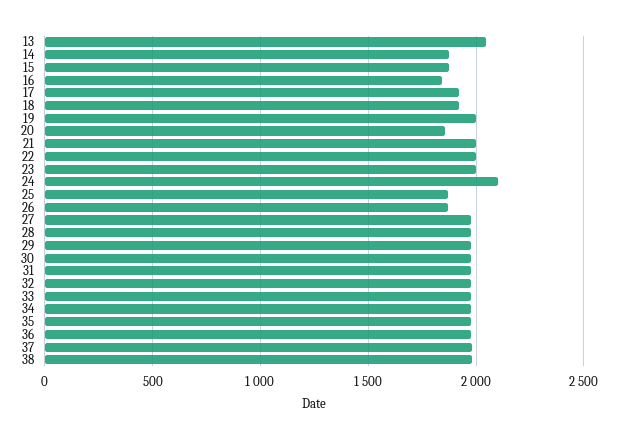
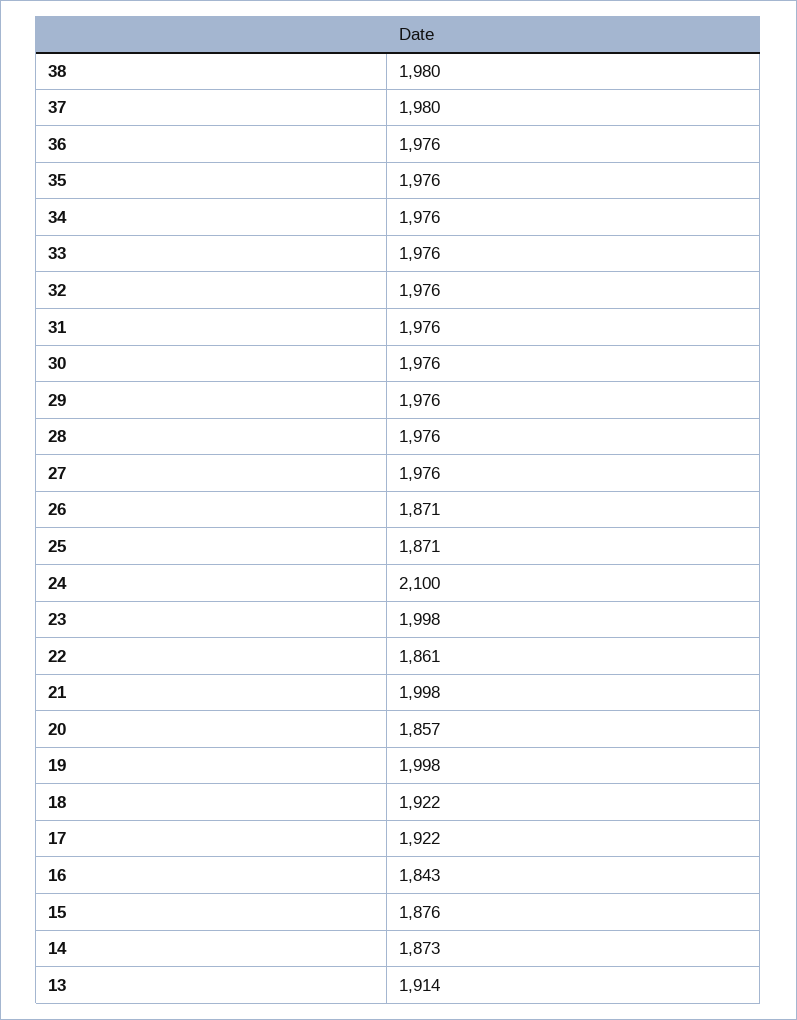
13: 2050 -> 1914
22: 2000 -> 1861

